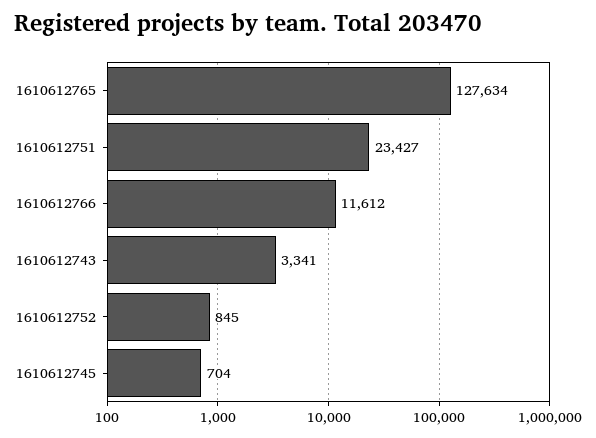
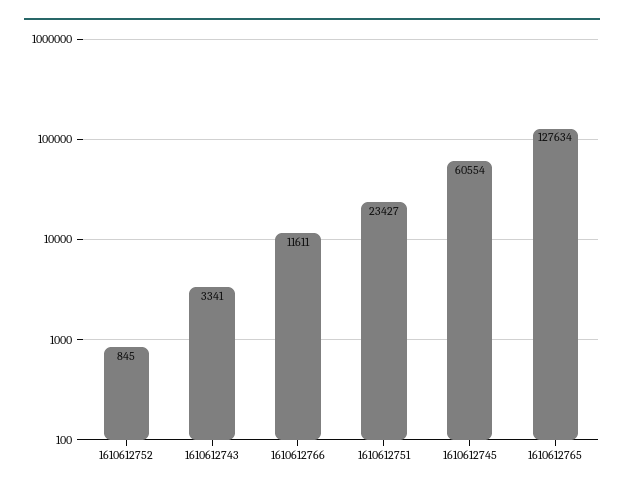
1610612766: 11612 -> 11611
1610612745: 704 -> 60554

